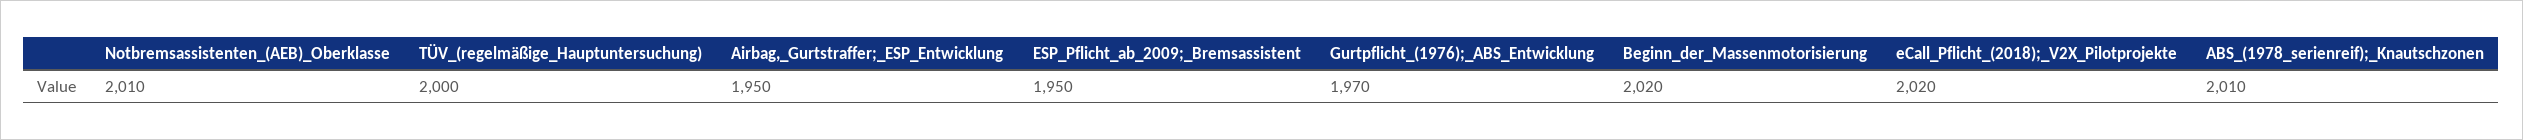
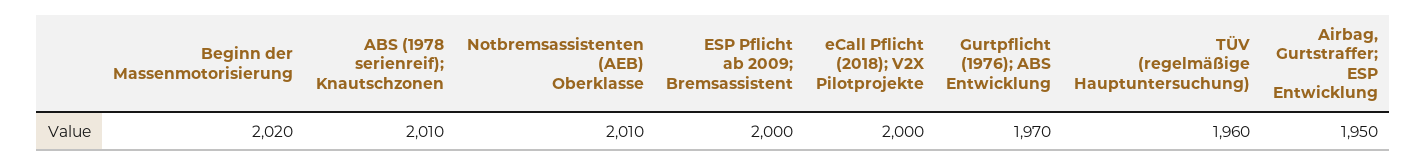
TÜV_(regelmäßige_Hauptuntersuchung): 2000 -> 1960
ESP_Pflicht_ab_2009;_Bremsassistent: 1950 -> 2000
eCall_Pflicht_(2018);_V2X_Pilotprojekte: 2020 -> 2000

